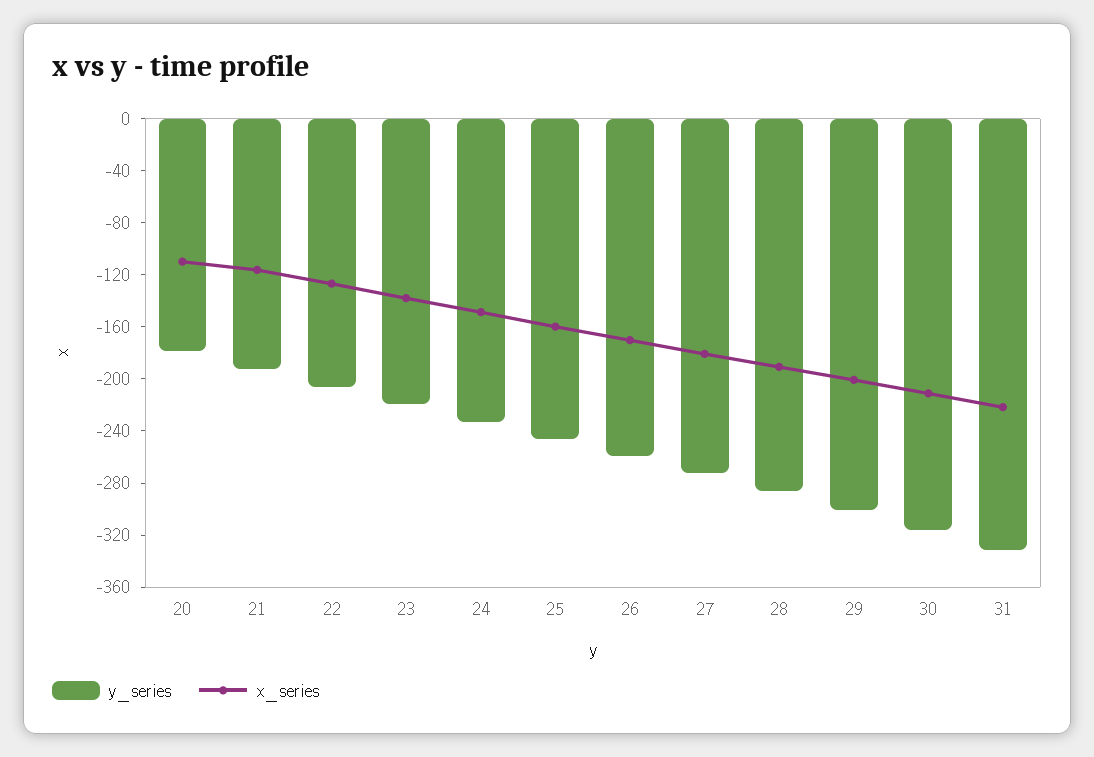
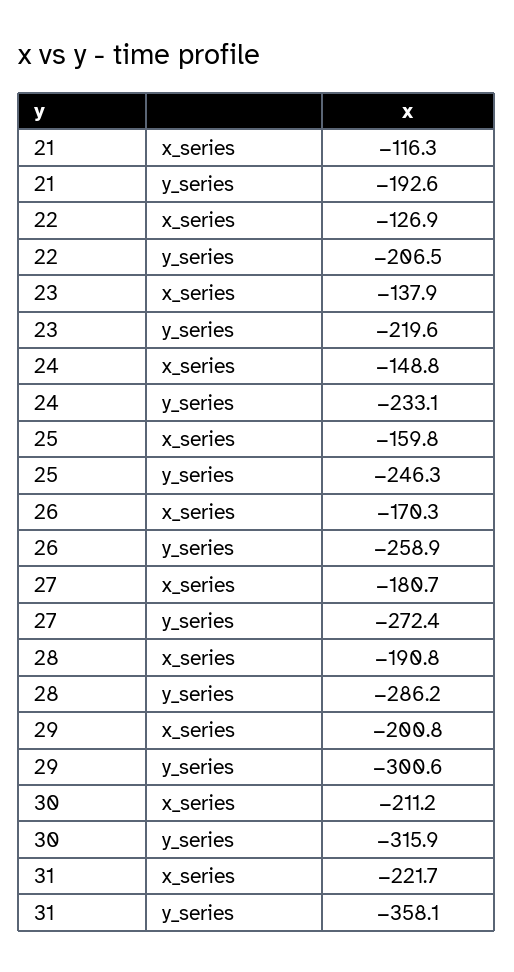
y_series, 20: -180 -> none
x_series, 20: -110 -> none
y_series, 31: -330 -> -358.1

